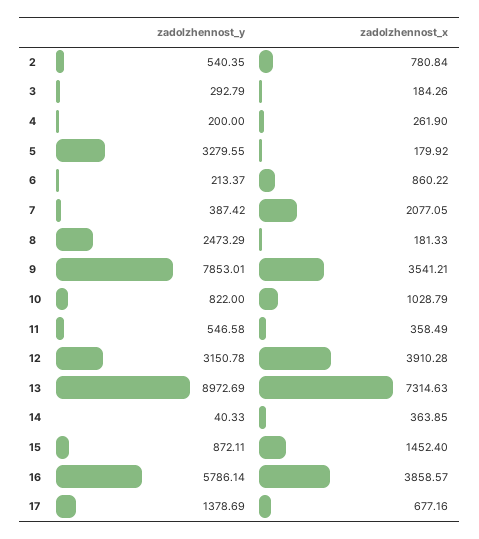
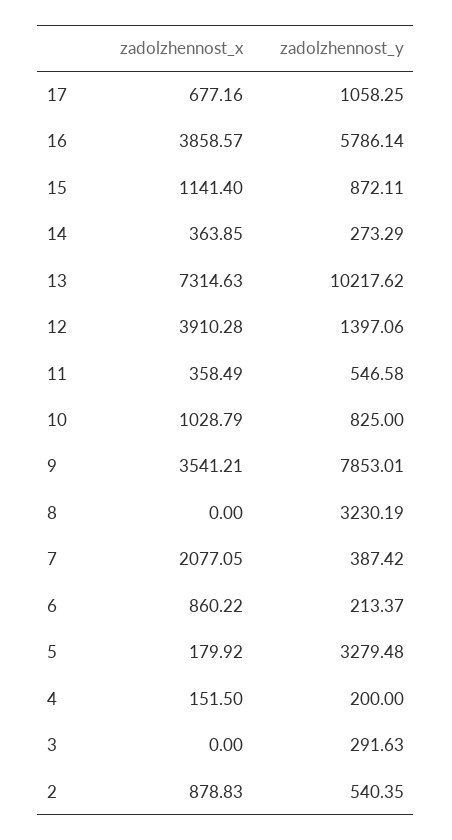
zadolzhennost_x, 2: 780.84 -> 878.83
zadolzhennost_y, 3: 292.79 -> 291.63
zadolzhennost_x, 3: 184.26 -> 0
zadolzhennost_x, 4: 261.9 -> 151.5
zadolzhennost_y, 5: 3279.55 -> 3279.48
zadolzhennost_y, 8: 2473.29 -> 3230.19
zadolzhennost_x, 8: 181.33 -> 0
zadolzhennost_y, 10: 822 -> 825
zadolzhennost_y, 12: 3150.78 -> 1397.06
zadolzhennost_y, 13: 8972.69 -> 10217.62
zadolzhennost_y, 14: 40.33 -> 273.29
zadolzhennost_x, 15: 1452.4 -> 1141.4
zadolzhennost_y, 17: 1378.69 -> 1058.25

